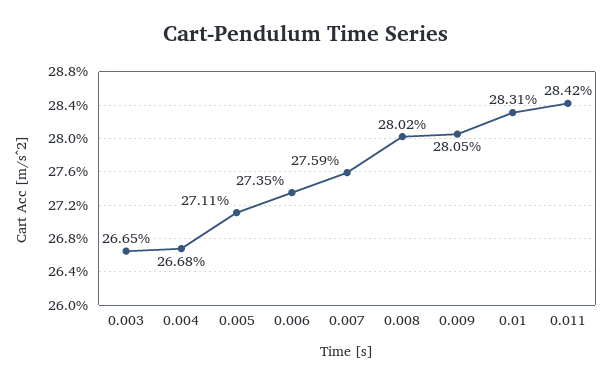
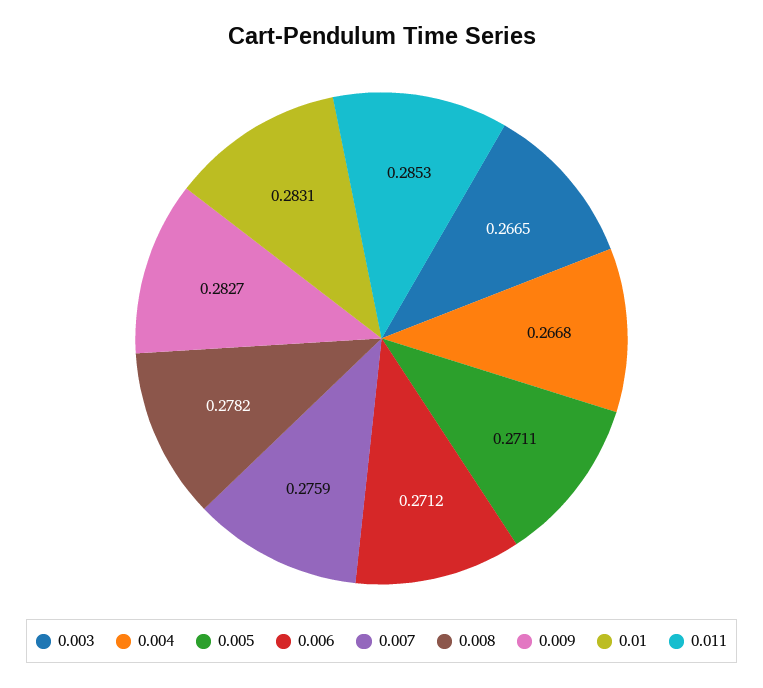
0.006: 0.2735 -> 0.2712
0.008: 0.2802 -> 0.2782
0.009: 0.2805 -> 0.2827
0.011: 0.2842 -> 0.2853

